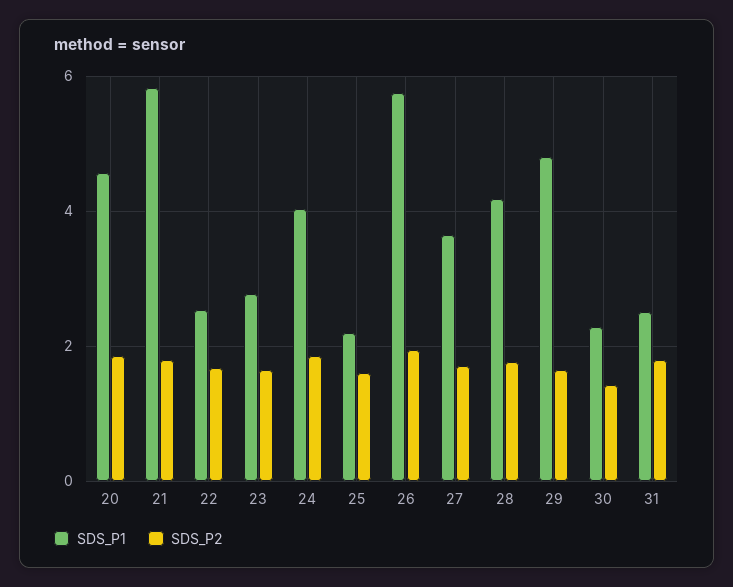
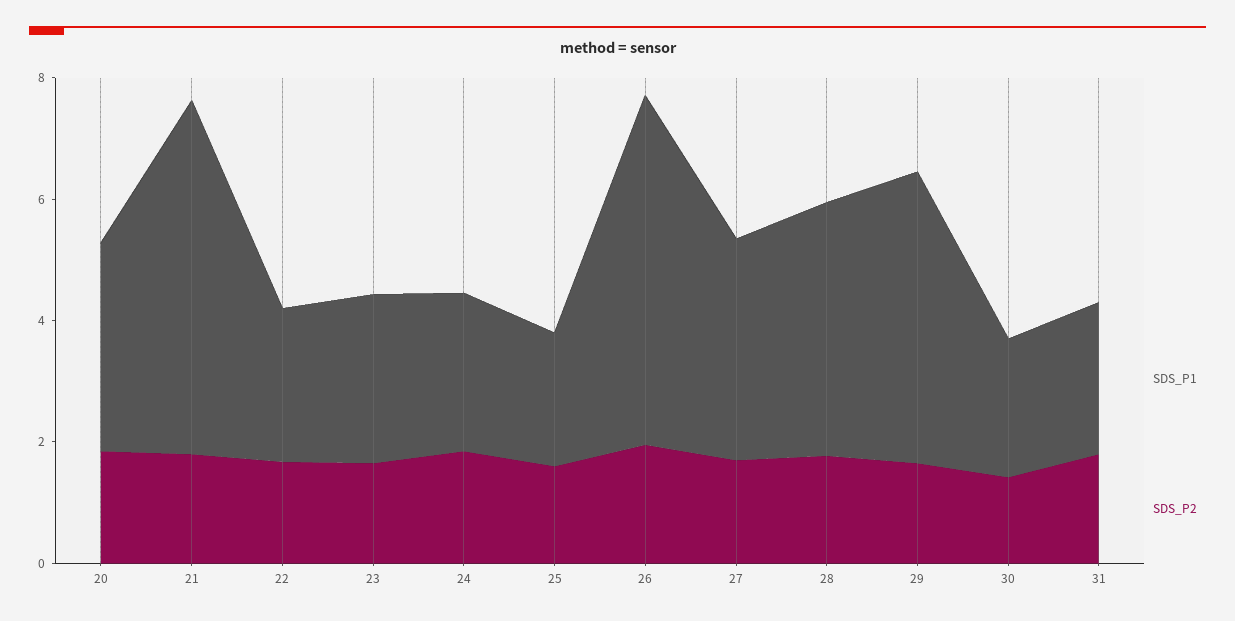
SDS_P1, 20: 4.6 -> 3.5
SDS_P1, 24: 4 -> 2.5

